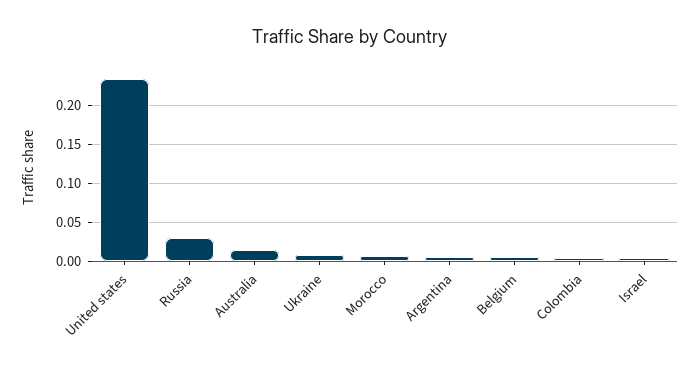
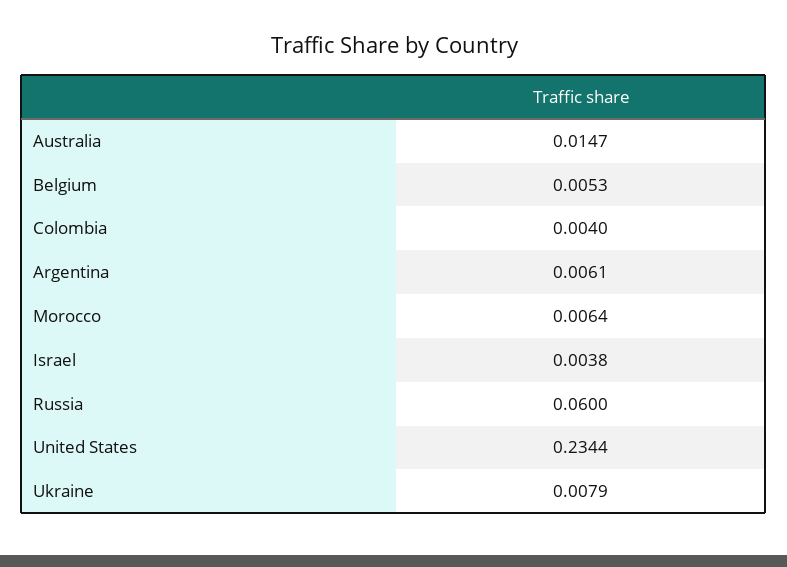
Russia: 0.03 -> 0.06

